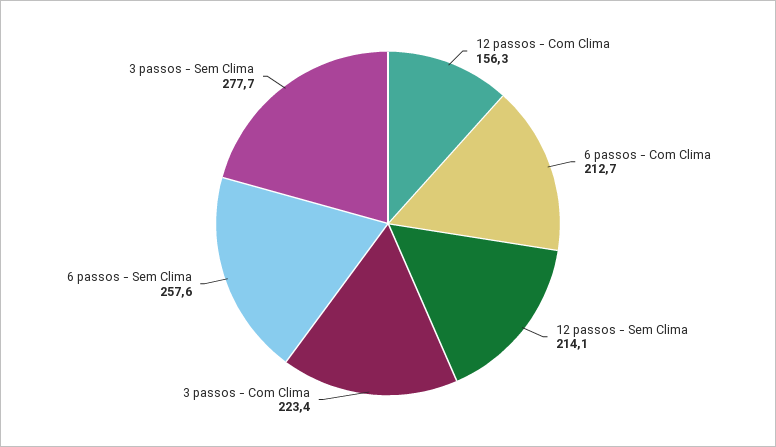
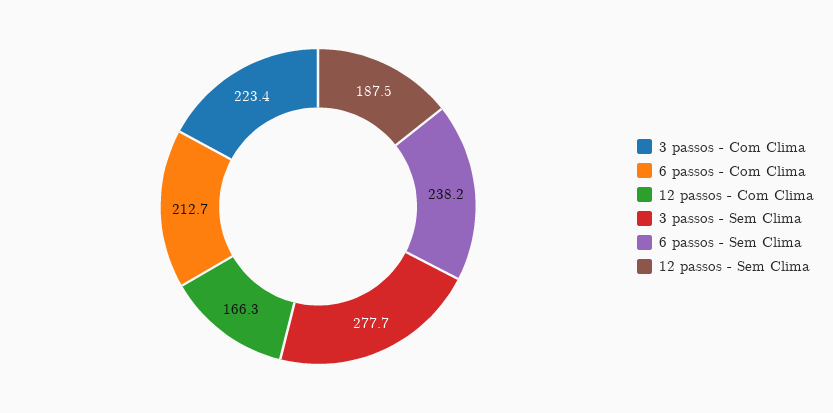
12 passos - Com Clima: 156.3 -> 166.3
12 passos - Sem Clima: 214.1 -> 187.5
6 passos - Sem Clima: 257.6 -> 238.2

